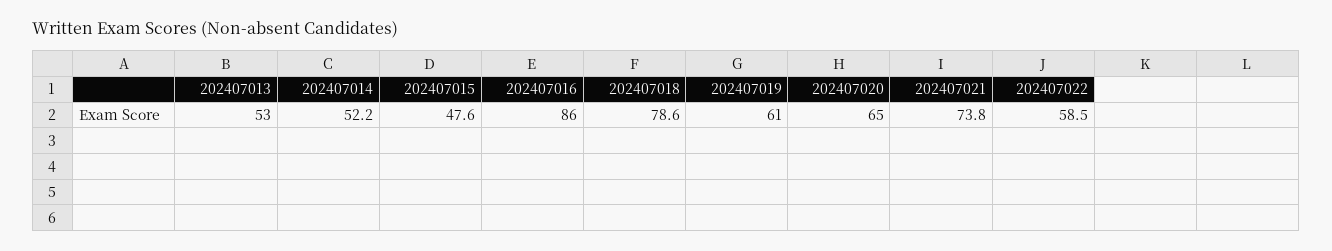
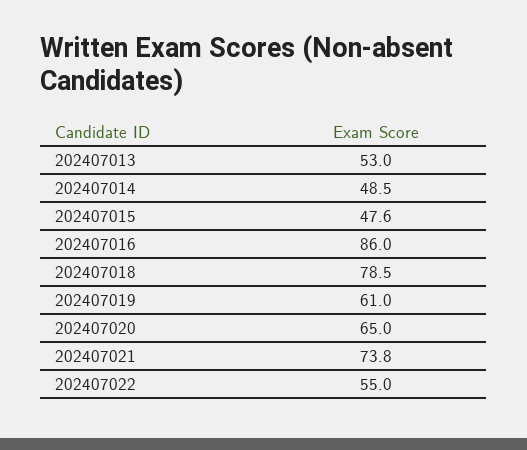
202407014: 52.2 -> 48.5
202407018: 78.6 -> 78.5
202407022: 58.5 -> 55

